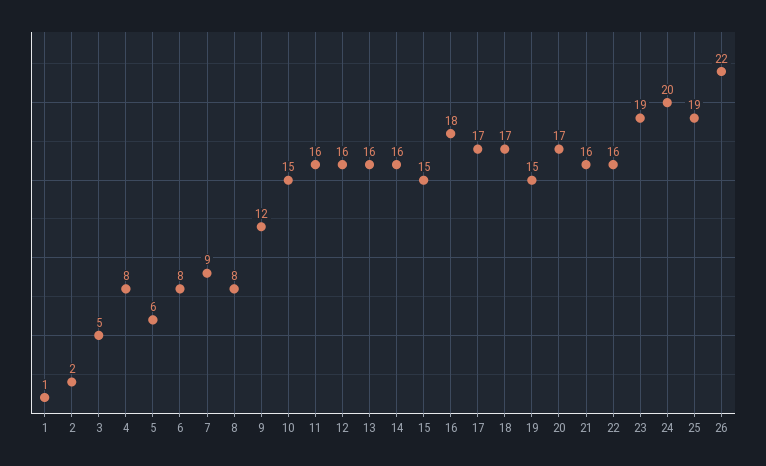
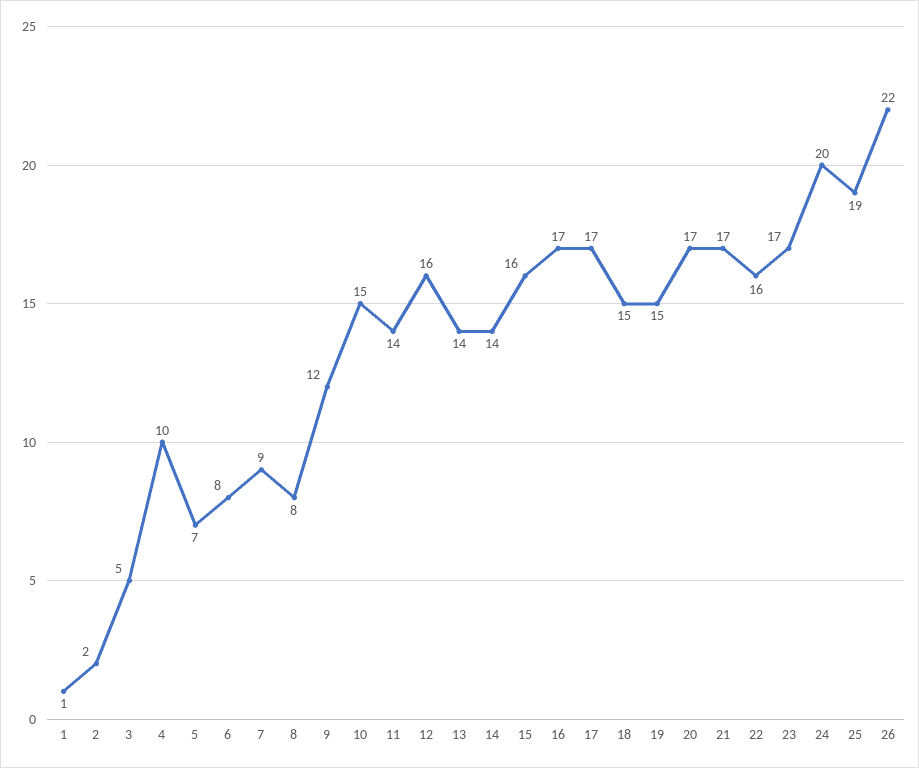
4: 8 -> 10
5: 6 -> 7
11: 16 -> 14
13: 16 -> 14
14: 16 -> 14
15: 15 -> 16
16: 18 -> 17
18: 17 -> 15
21: 16 -> 17
23: 19 -> 17

